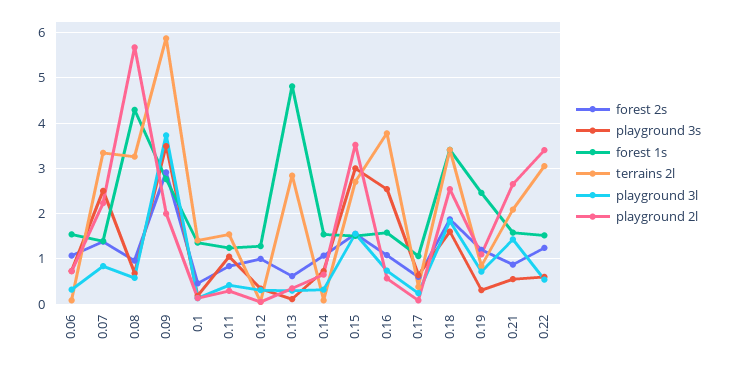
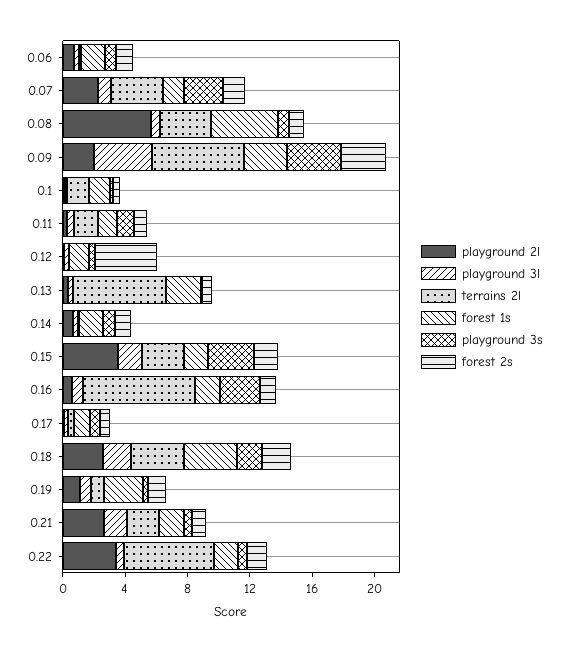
forest 2s, 0.12: 1 -> 4
forest 1s, 0.13: 4.8 -> 2
terrains 2l, 0.13: 2.8 -> 6
terrains 2l, 0.16: 3.8 -> 7
terrains 2l, 0.22: 3 -> 6

